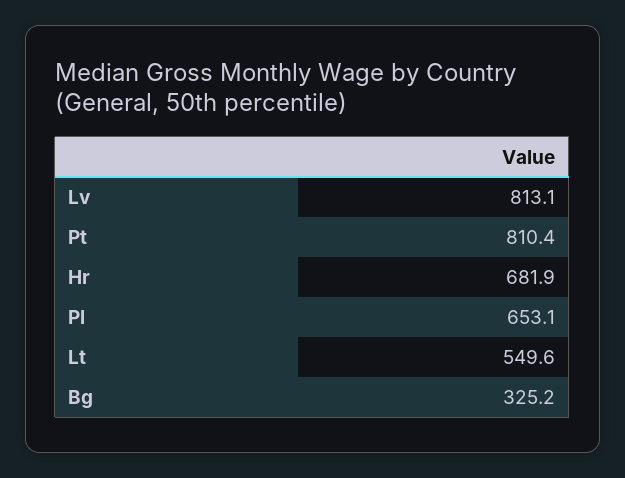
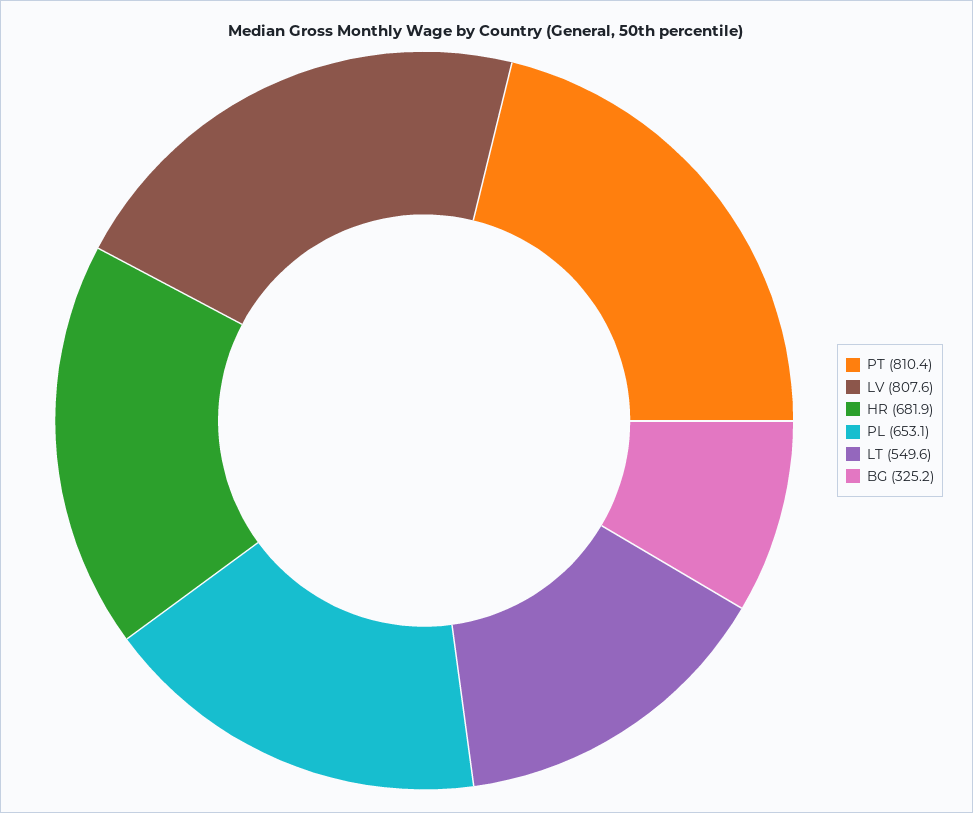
Lv: 813.1 -> 807.6

